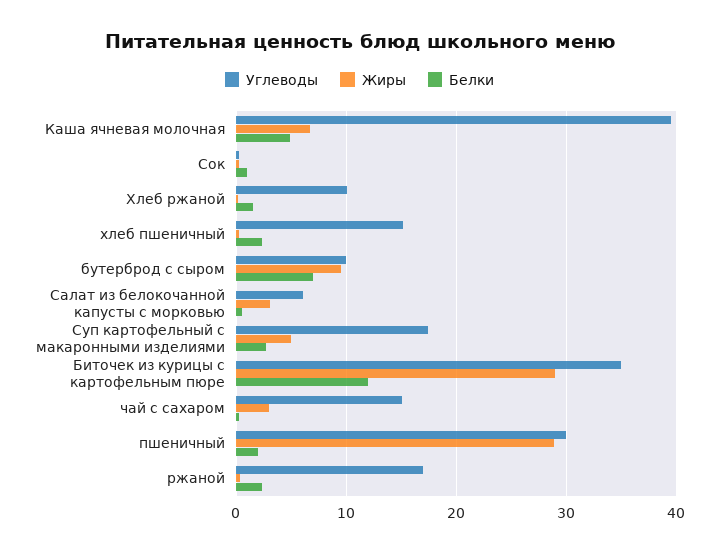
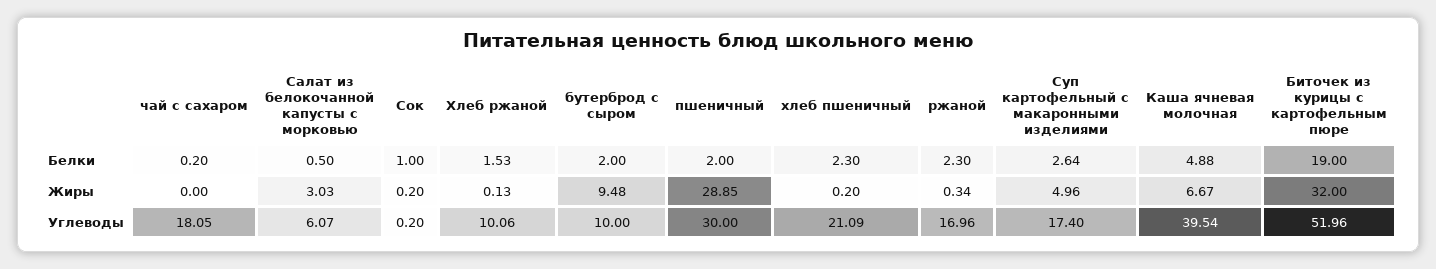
Углеводы, хлеб пшеничный: 15 -> 21.09
Белки, бутерброд с сыром: 7 -> 2
Углеводы, Биточек из курицы с картофельным пюре: 35 -> 51.96
Жиры, Биточек из курицы с картофельным пюре: 29 -> 32
Белки, Биточек из курицы с картофельным пюре: 12 -> 19
Углеводы, чай с сахаром: 15 -> 18.05
Жиры, чай с сахаром: 3 -> 0

